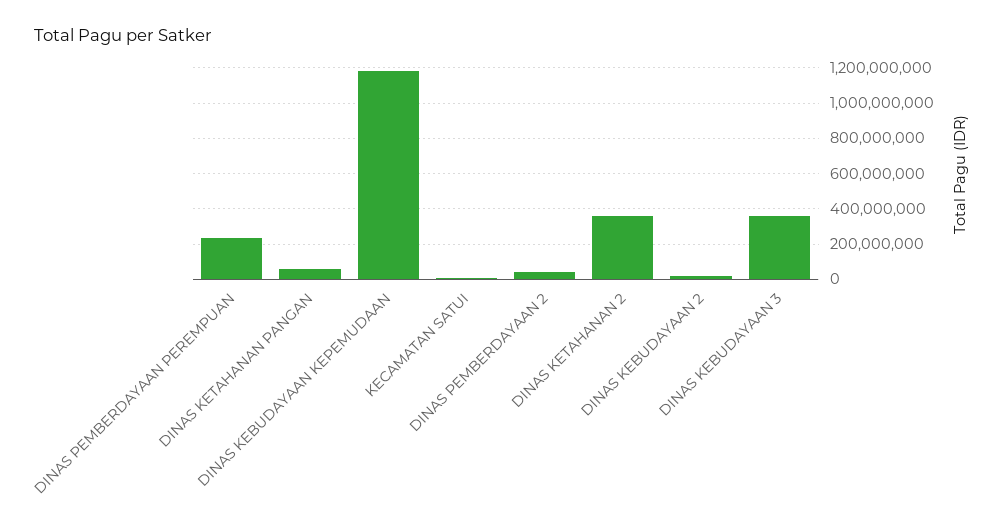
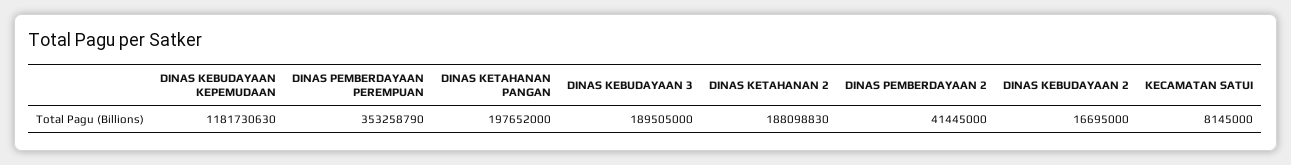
DINAS PEMBERDAYAAN PEREMPUAN: 250000000 -> 353258790
DINAS KETAHANAN PANGAN: 50000000 -> 197652000
DINAS KETAHANAN 2: 350000000 -> 188098830
DINAS KEBUDAYAAN 3: 350000000 -> 189505000

